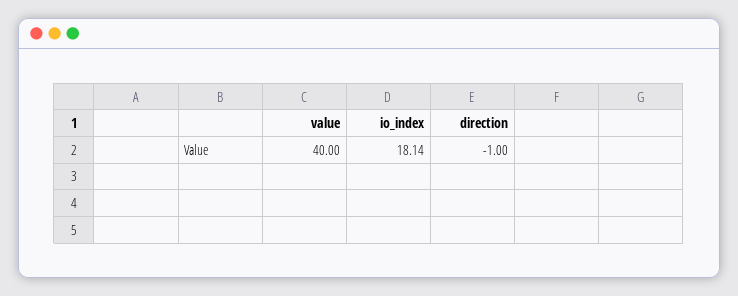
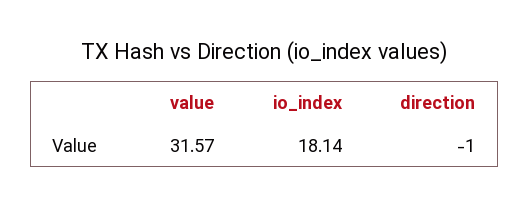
value: 40 -> 31.57

